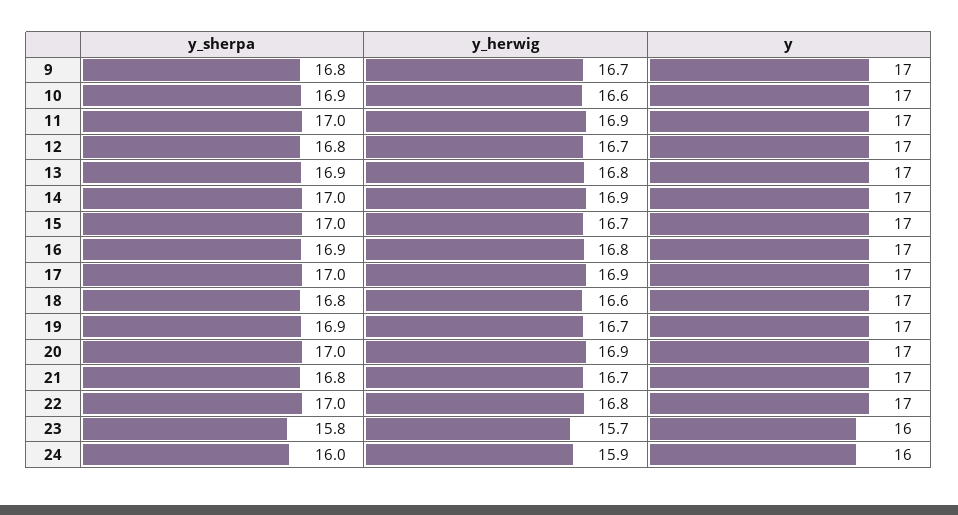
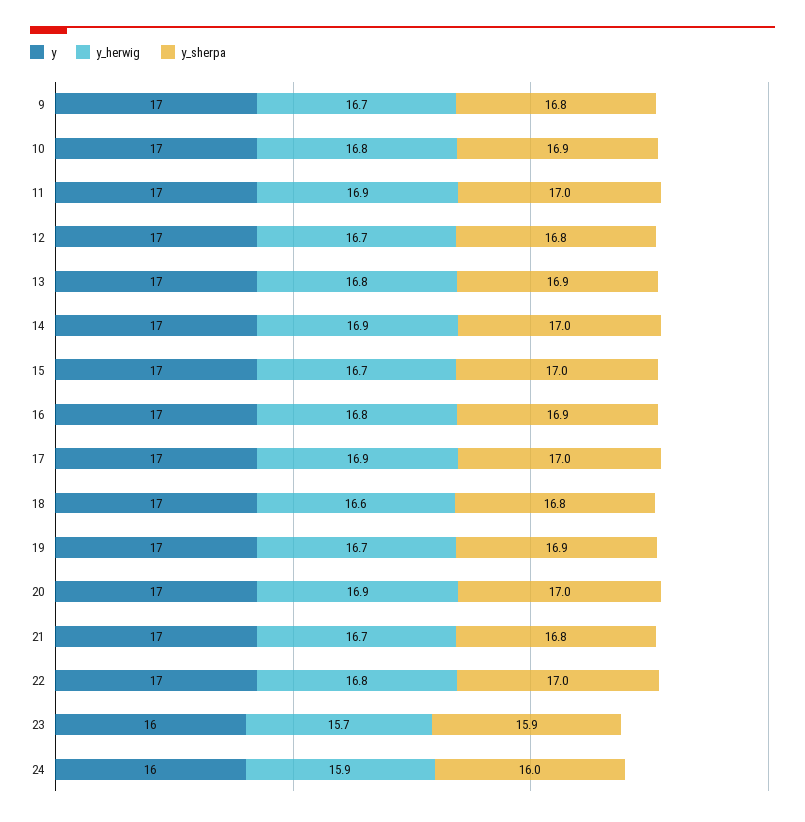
y_herwig, 10: 16.6 -> 16.8
y_sherpa, 23: 15.8 -> 15.9

